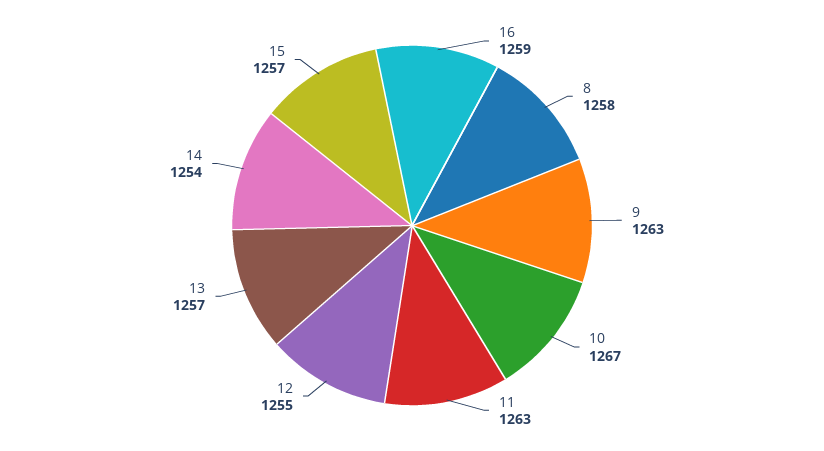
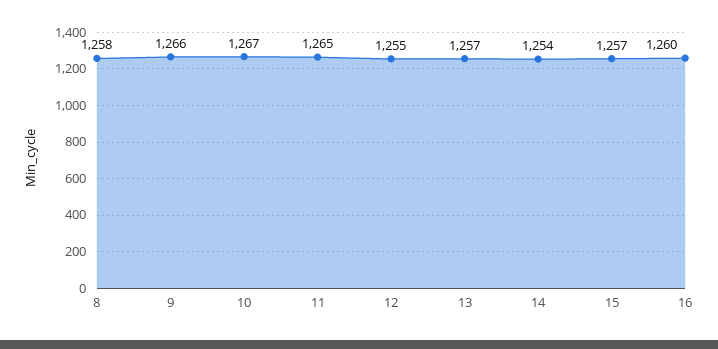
16: 1259 -> 1260
9: 1263 -> 1266
11: 1263 -> 1265

